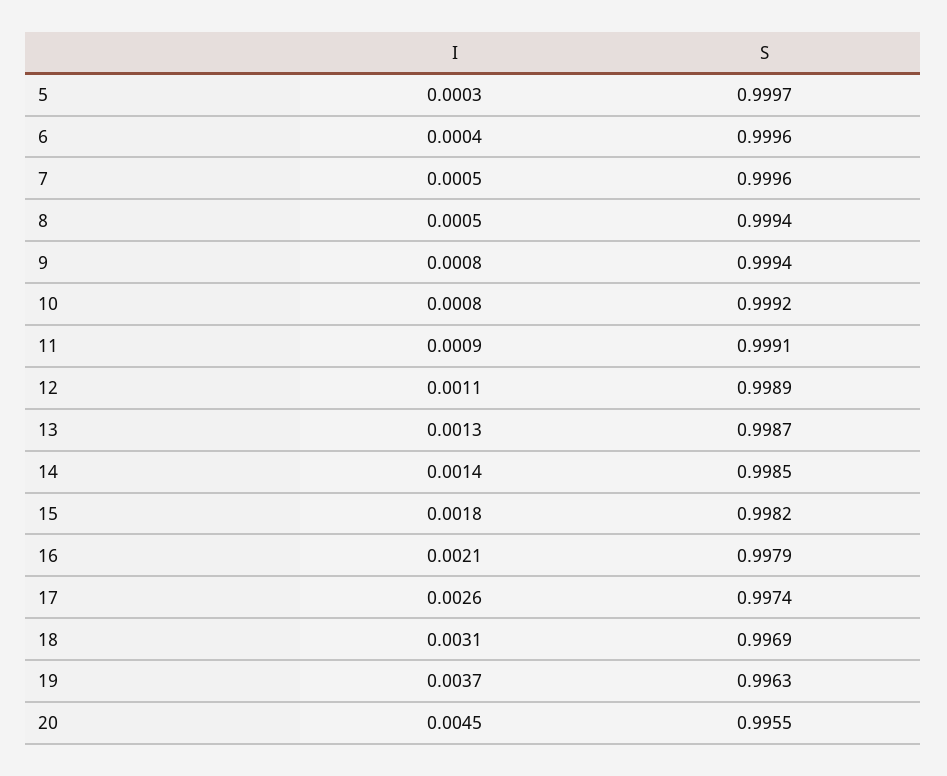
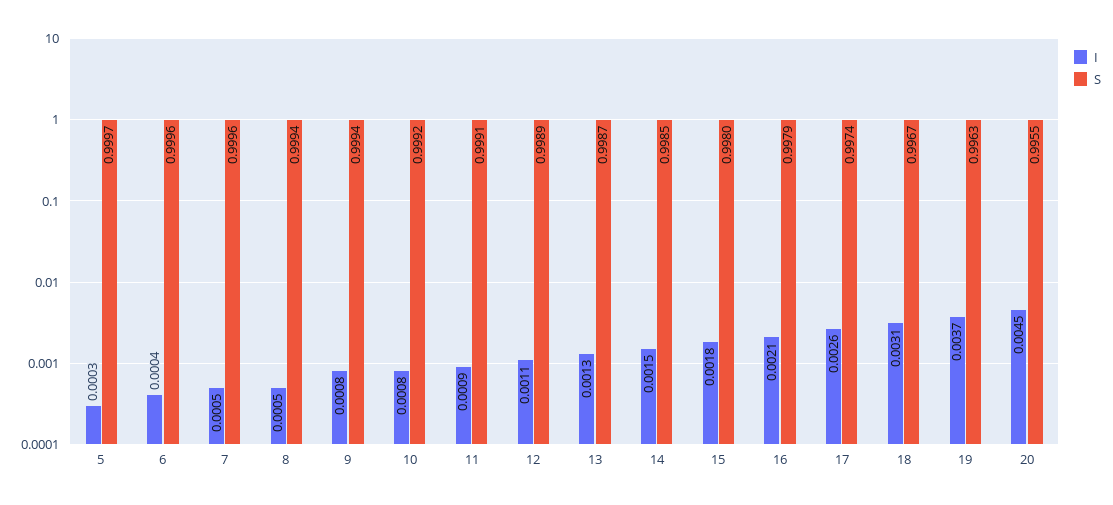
I, 14: 0.0014 -> 0.0015
S, 15: 0.9982 -> 0.998
S, 18: 0.9969 -> 0.9967

